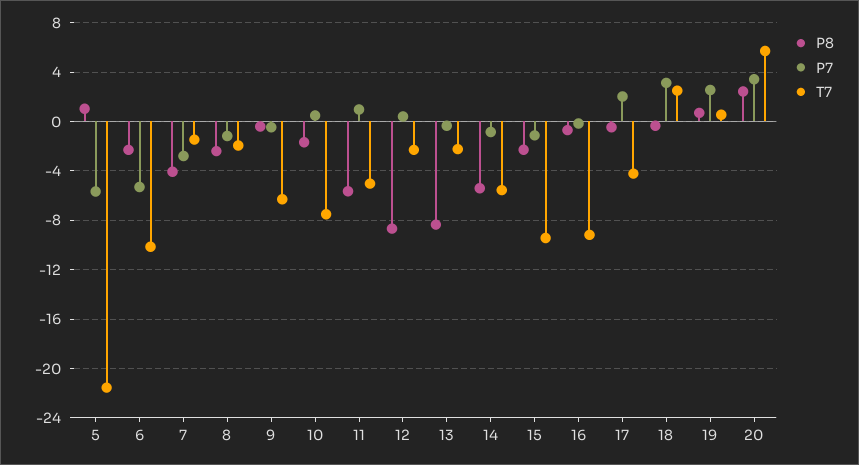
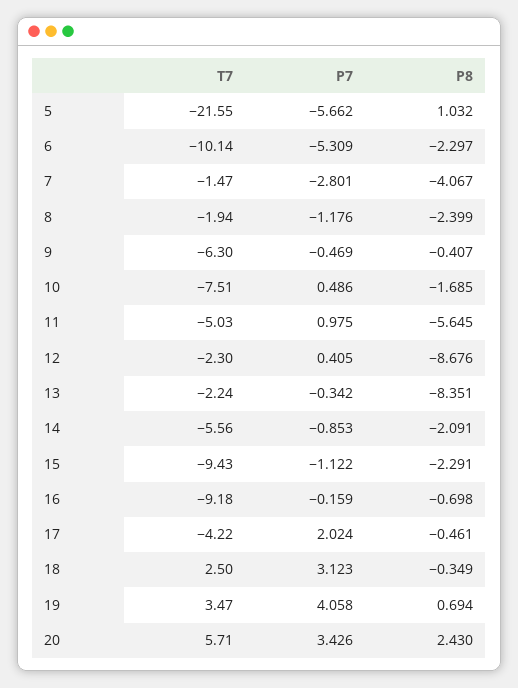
P8, 14: -5.5 -> -2.091
P7, 19: 2.5 -> 4.058
T7, 19: 0.5 -> 3.47

